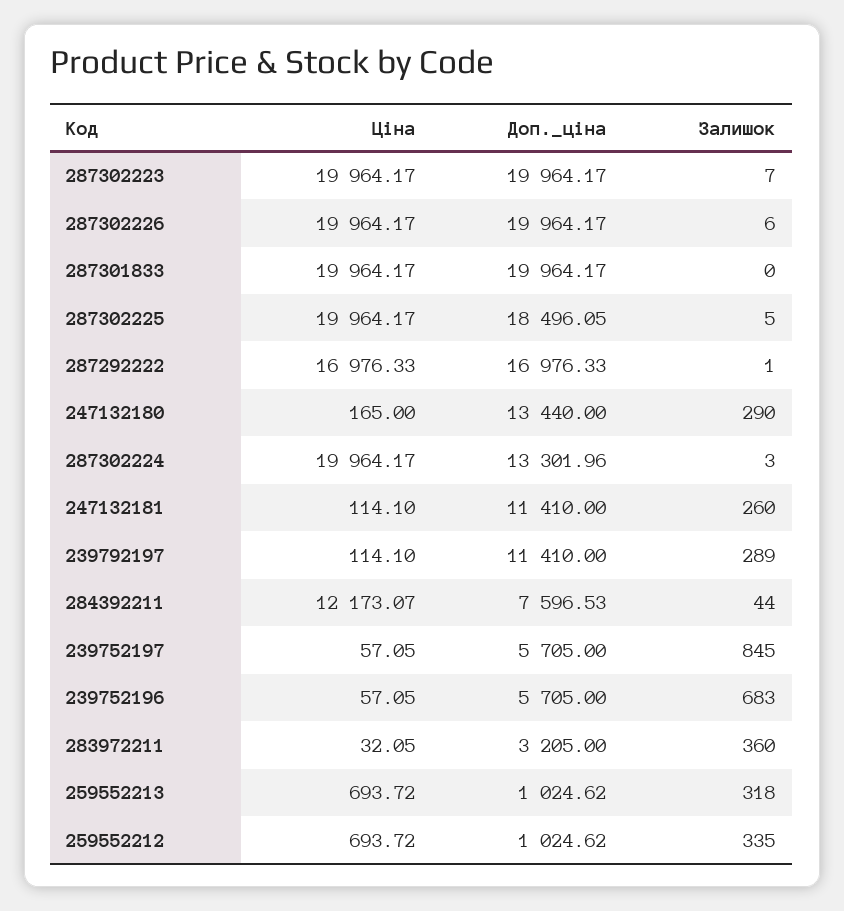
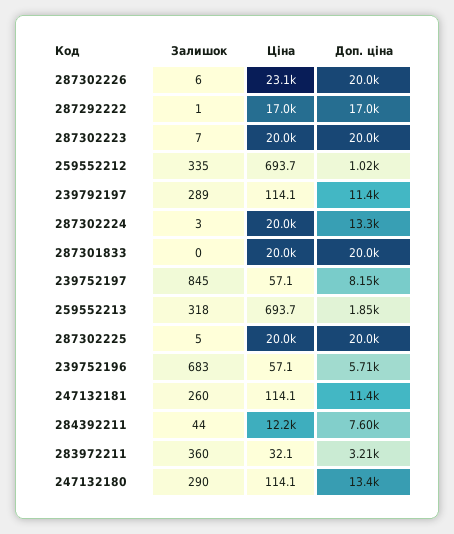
Ціна, 287302226: 19964.17 -> 23100
Доп._ціна, 287302225: 18496.05 -> 20000
Ціна, 247132180: 165 -> 114.1
Доп._ціна, 239752197: 5705 -> 8150
Доп._ціна, 259552213: 1024.62 -> 1850

